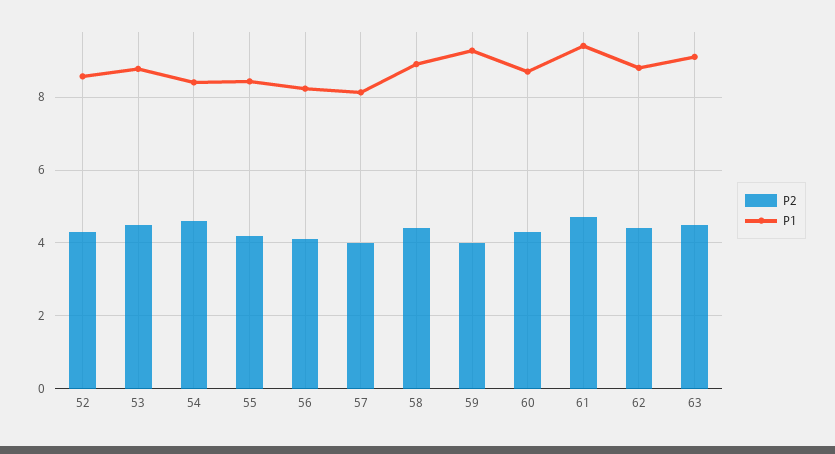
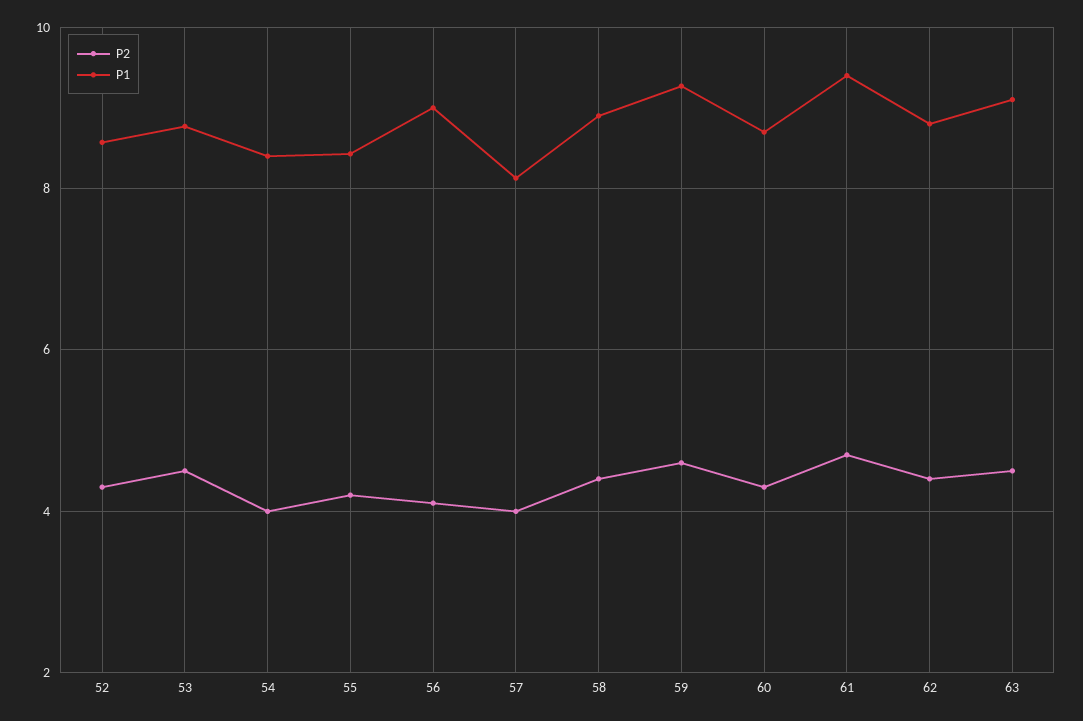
P2, 54: 4.6 -> 4
P1, 56: 8.2 -> 9
P2, 59: 4 -> 4.6

